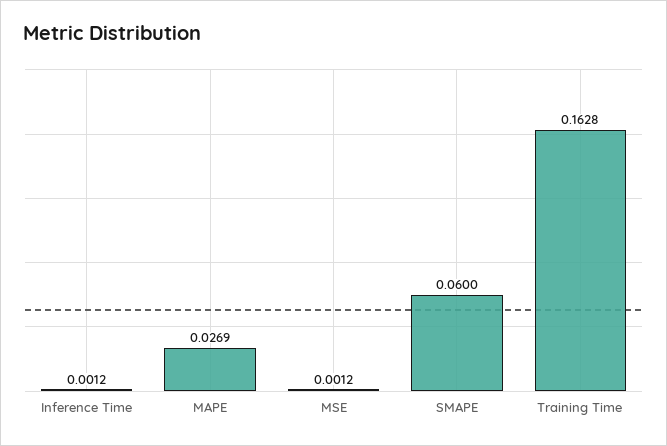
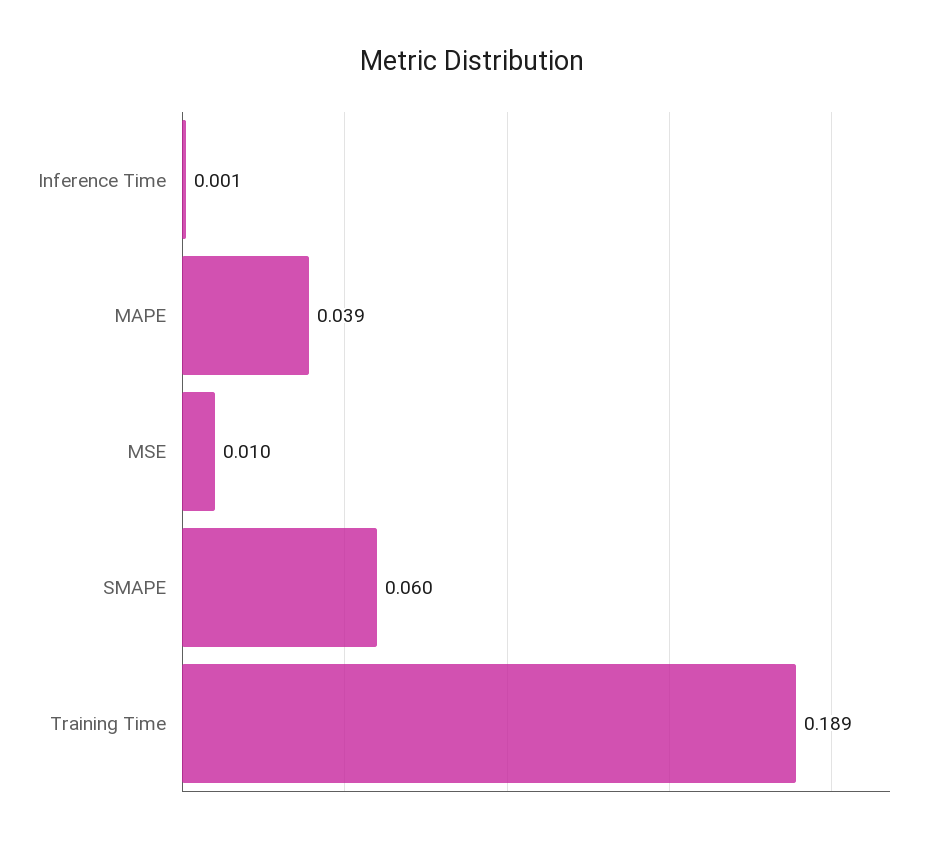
MAPE: 0.0269 -> 0.039
MSE: 0.0012 -> 0.01
Training Time: 0.1628 -> 0.189

